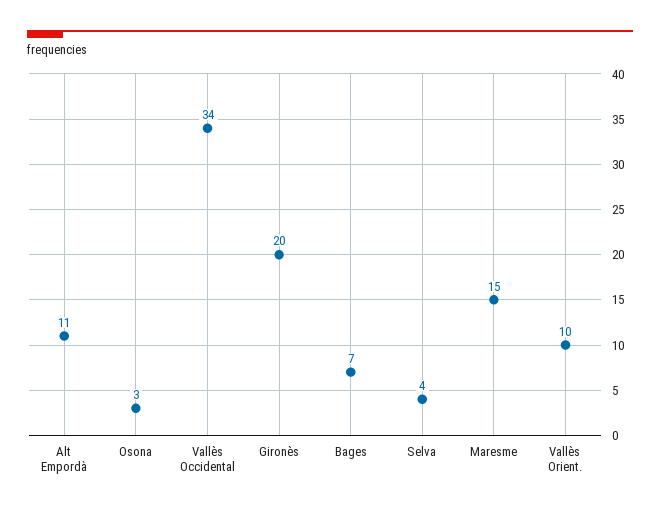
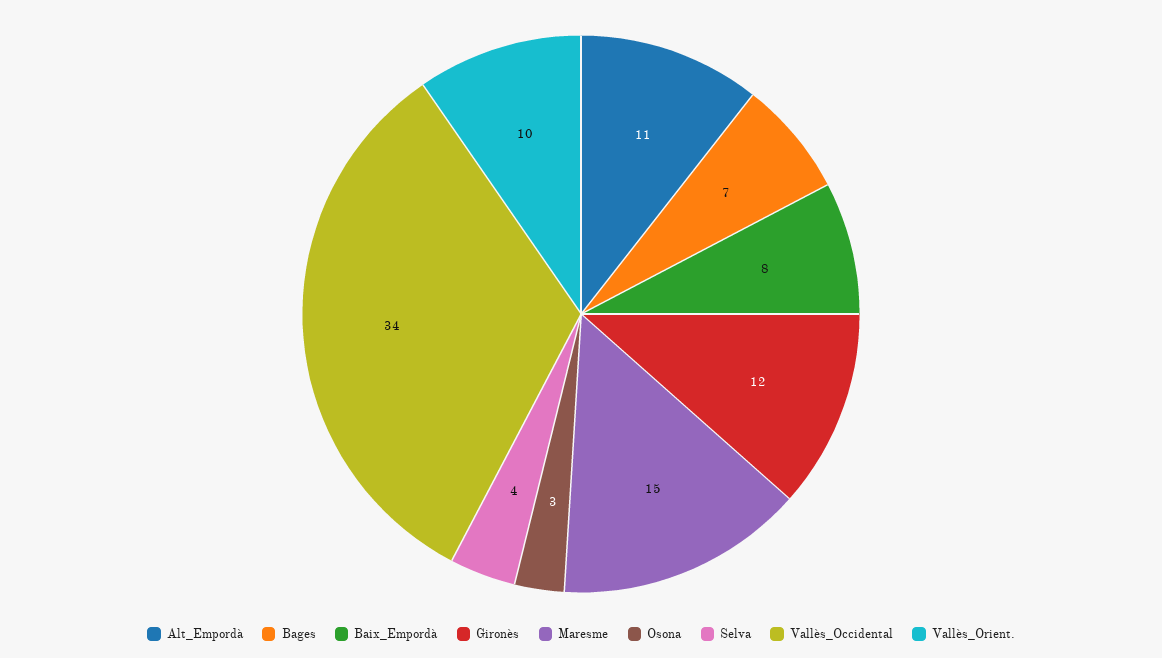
Gironès: 20 -> 12
Baix_Empordà: none -> 8

